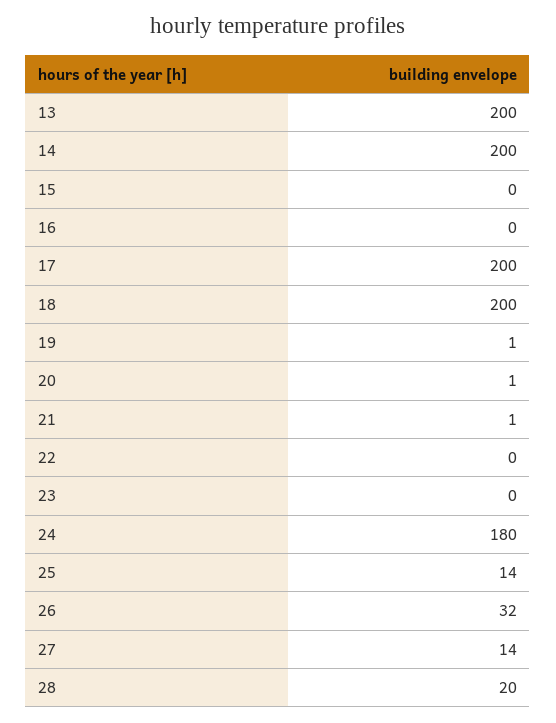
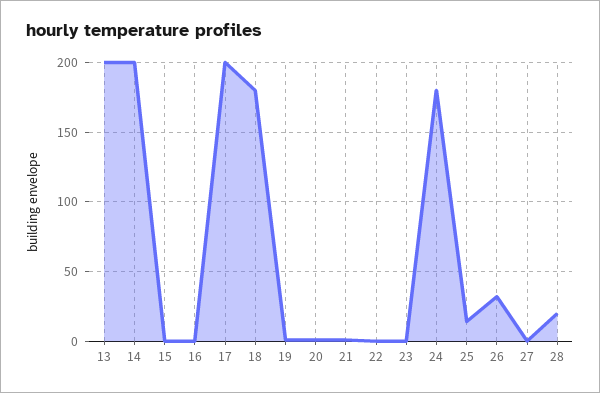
18: 200 -> 180
27: 14 -> 0

